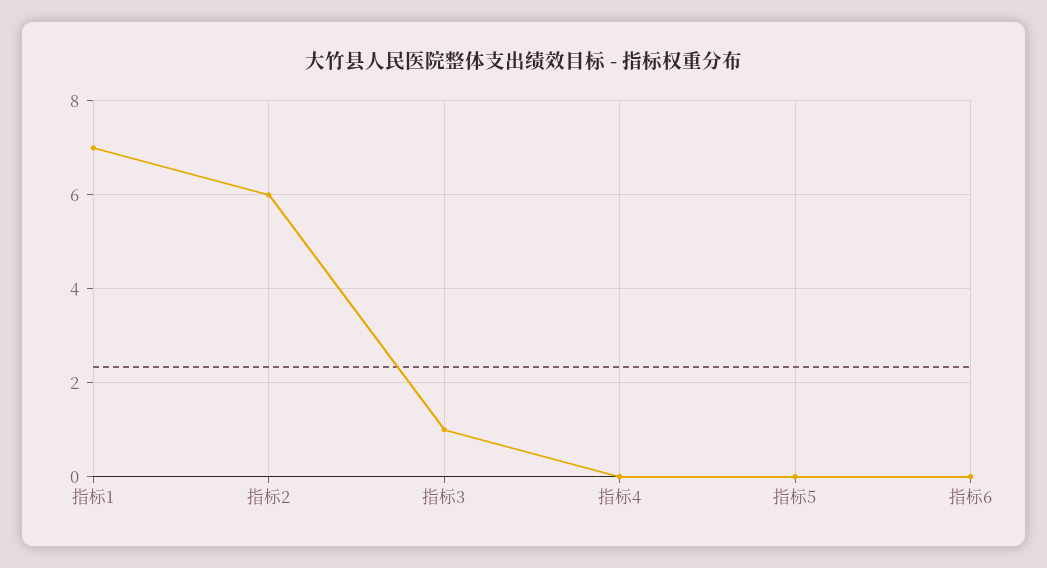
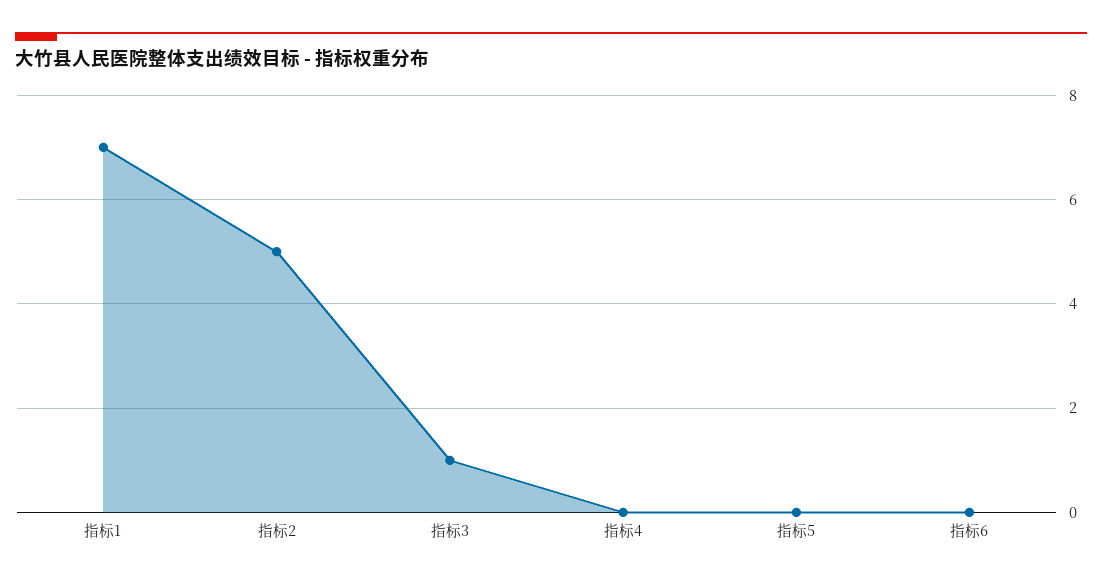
指标2: 6 -> 5

